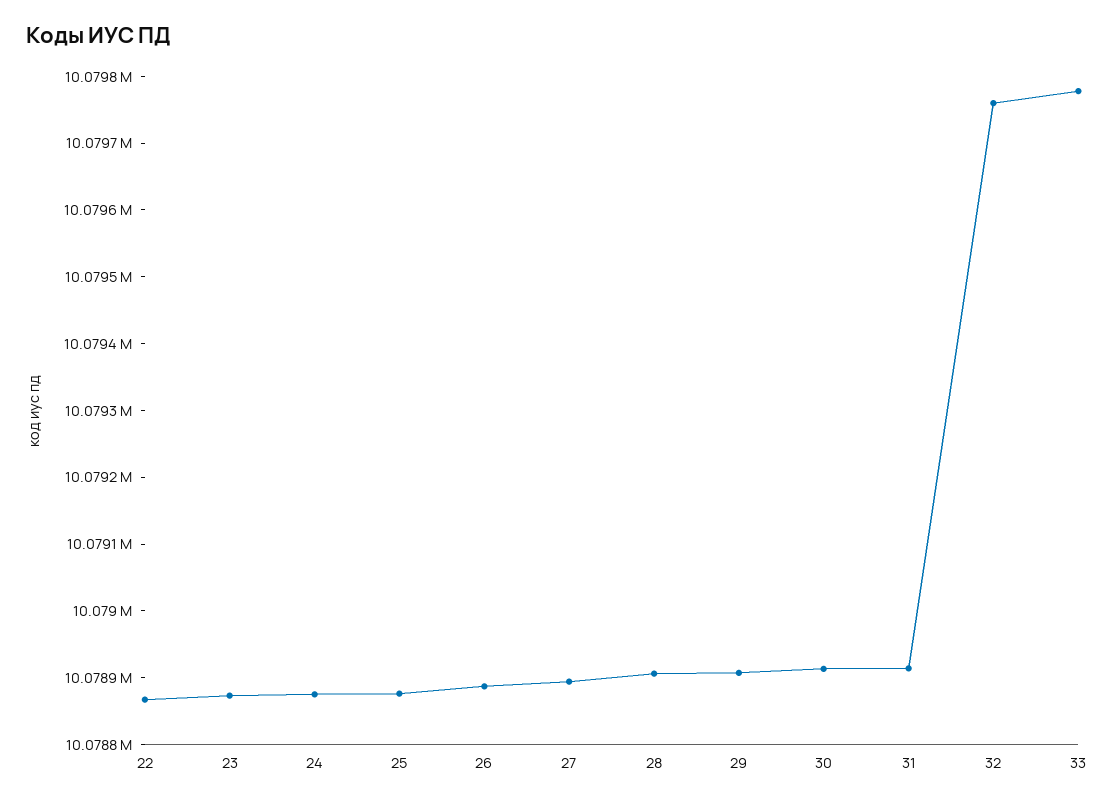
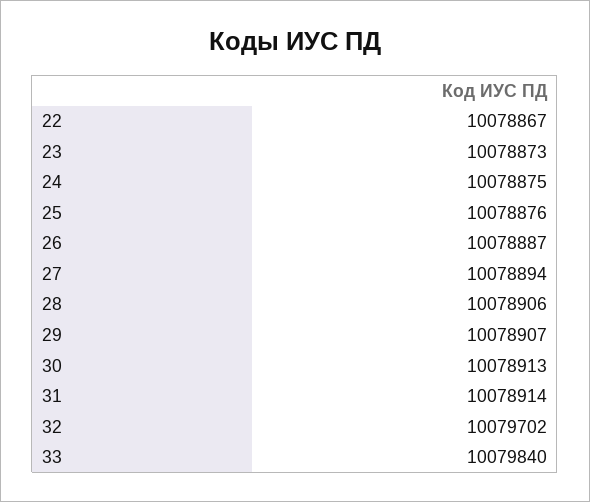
32: 10079760 -> 10079702
33: 10079780 -> 10079840

